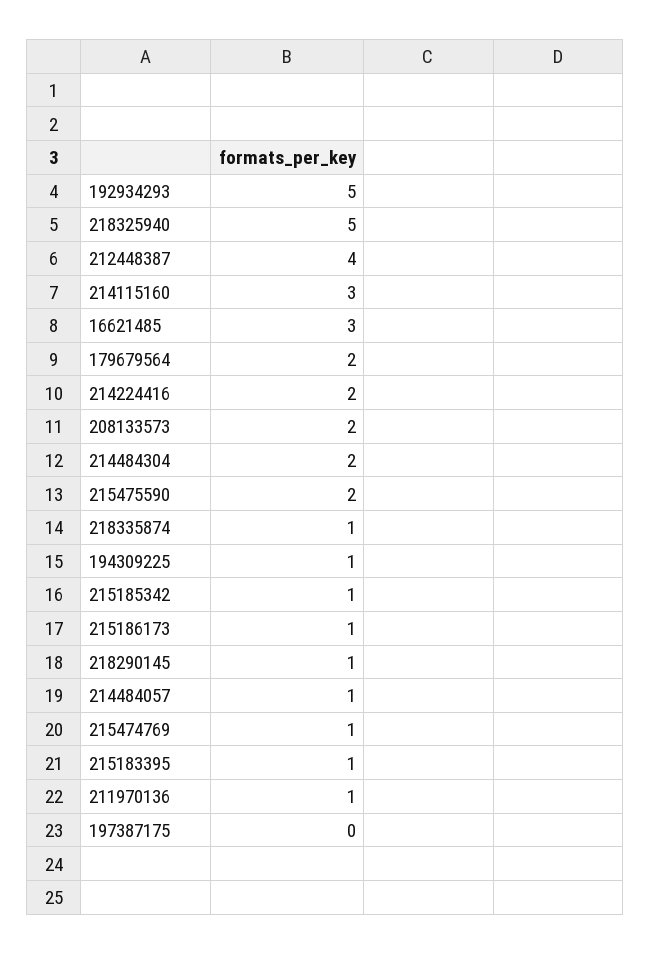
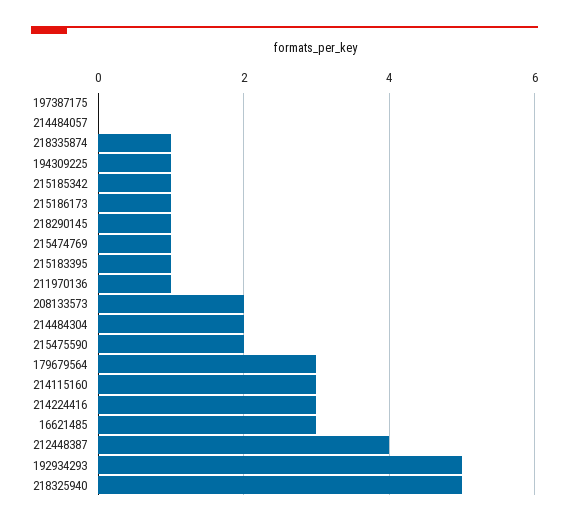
179679564: 2 -> 3
214224416: 2 -> 3
214484057: 1 -> 0

